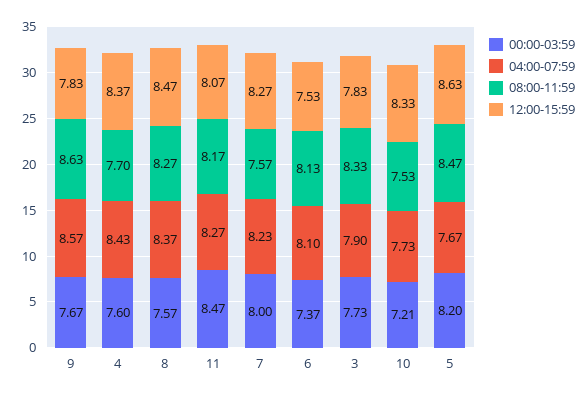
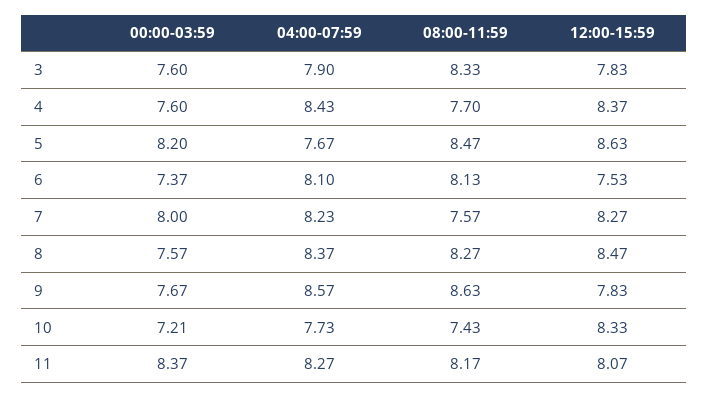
00:00-03:59, 11: 8.47 -> 8.37
00:00-03:59, 3: 7.73 -> 7.6
08:00-11:59, 10: 7.53 -> 7.43

